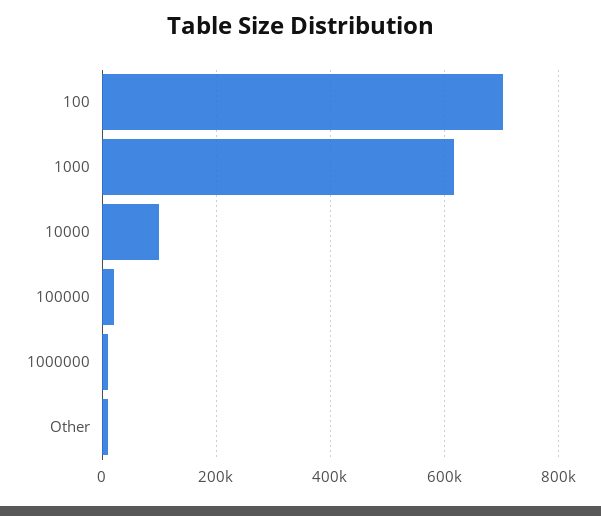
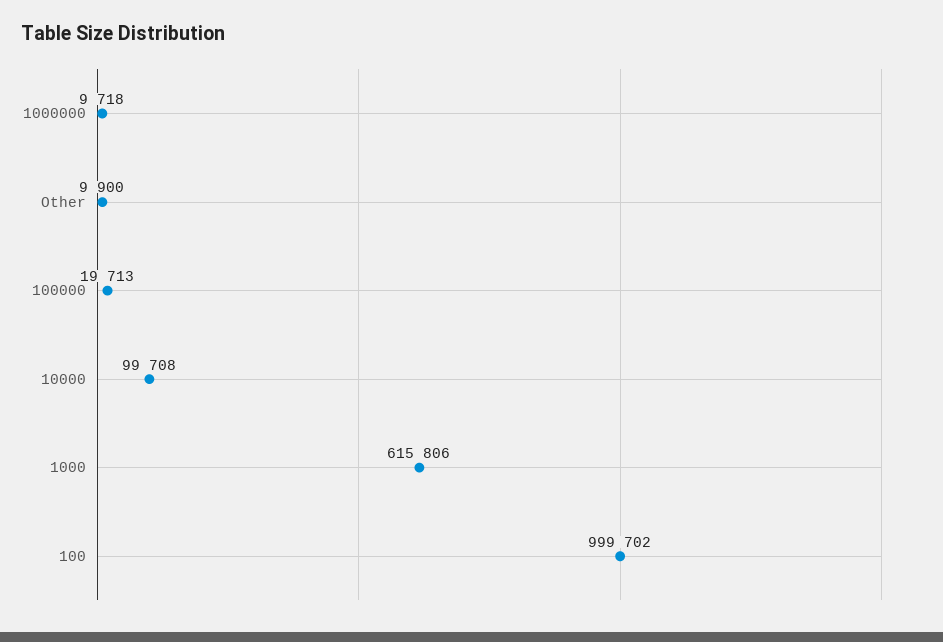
100: 700000 -> 999702

